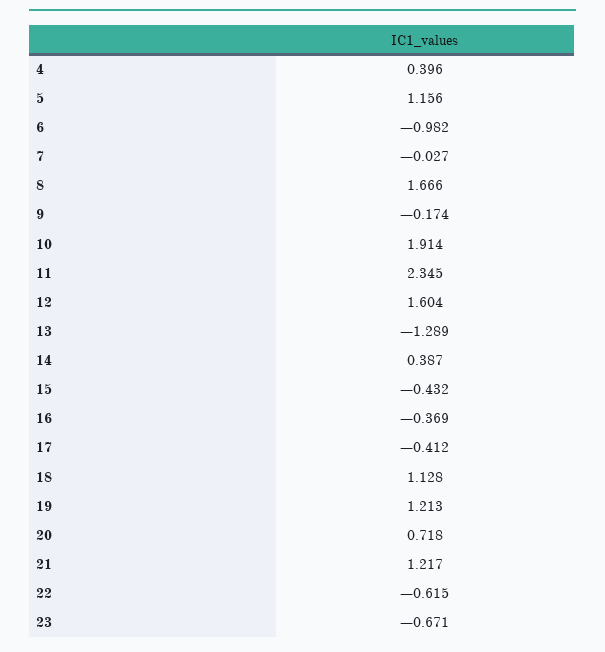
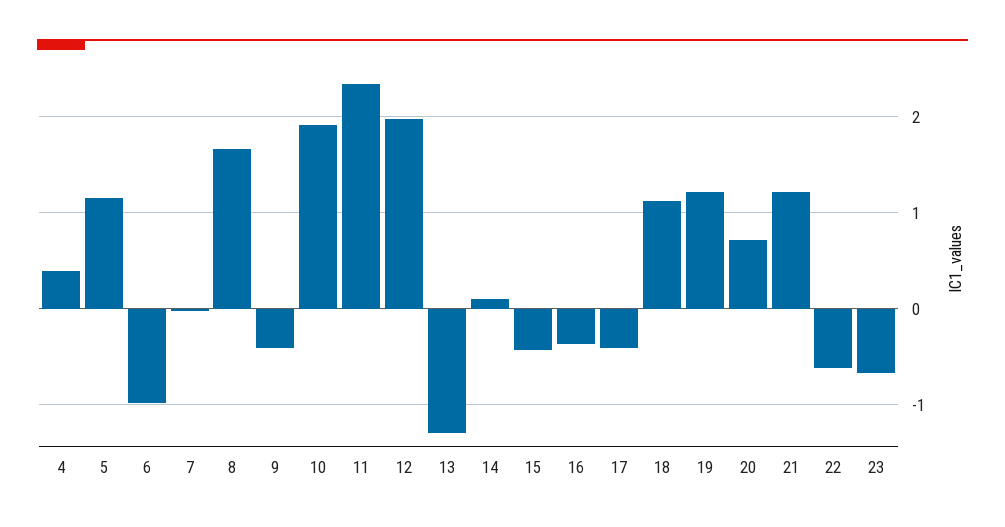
9: -0.174 -> -0.4
12: 1.604 -> 2
14: 0.387 -> 0.1

